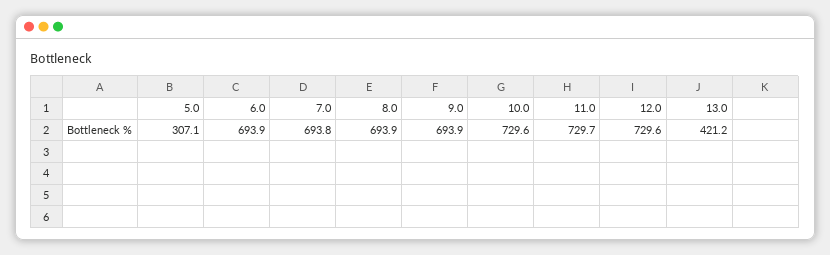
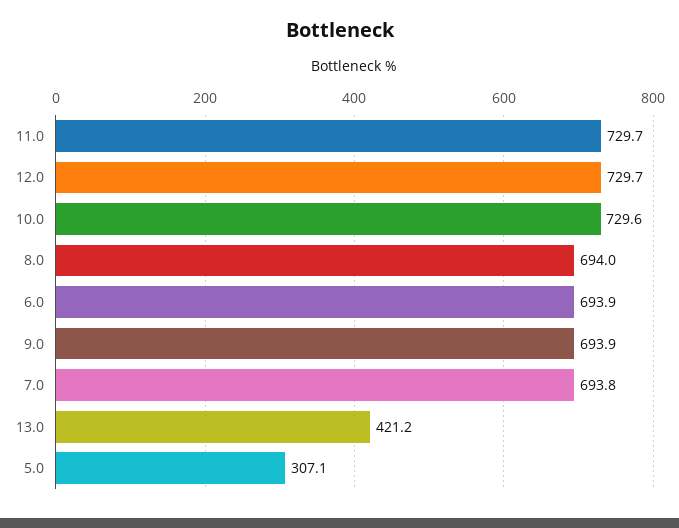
8.0: 693.9 -> 694
12.0: 729.6 -> 729.7

